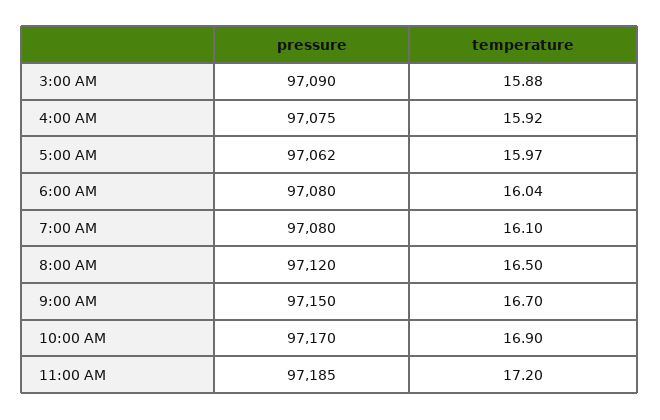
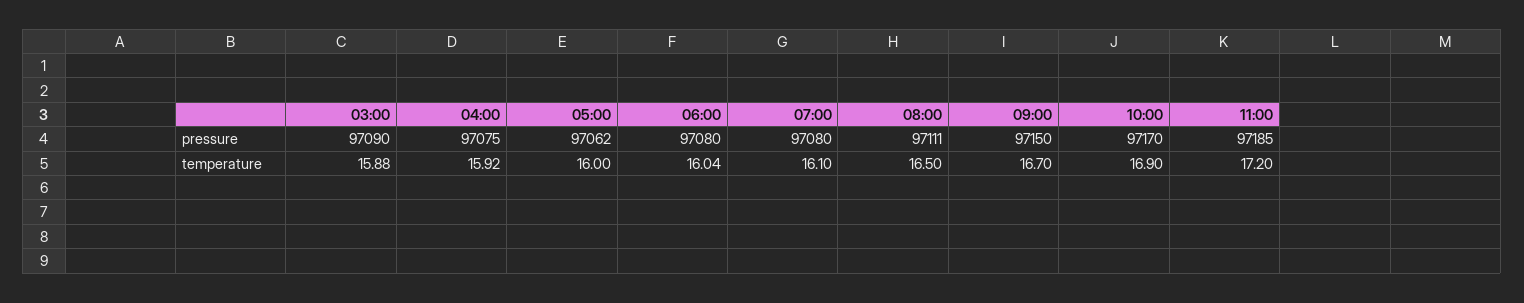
temperature, 5:00 AM: 15.97 -> 16
pressure, 8:00 AM: 97120 -> 97111

